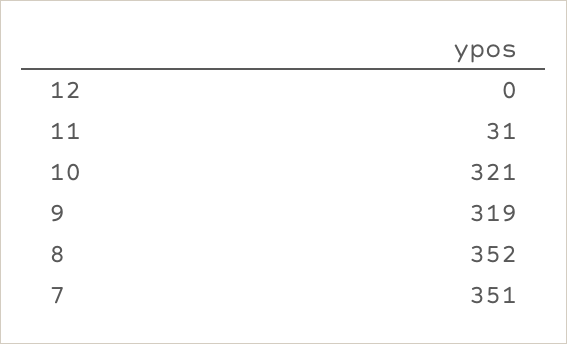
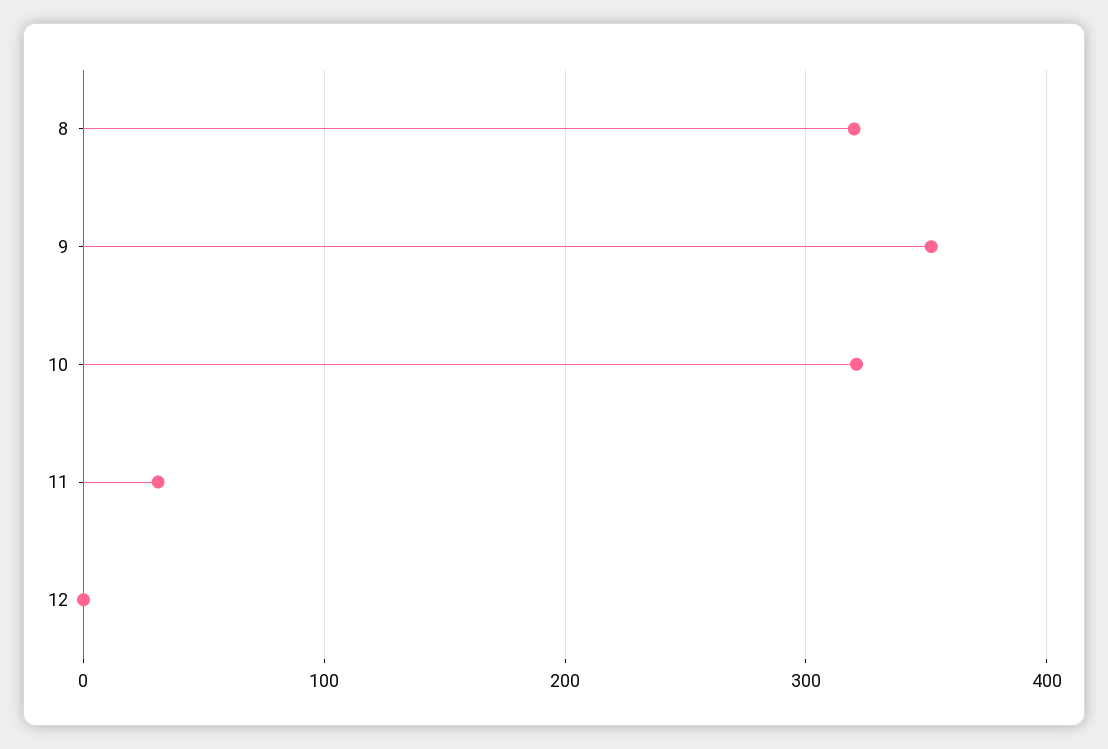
9: 319 -> 350
8: 352 -> 320
7: 351 -> none

